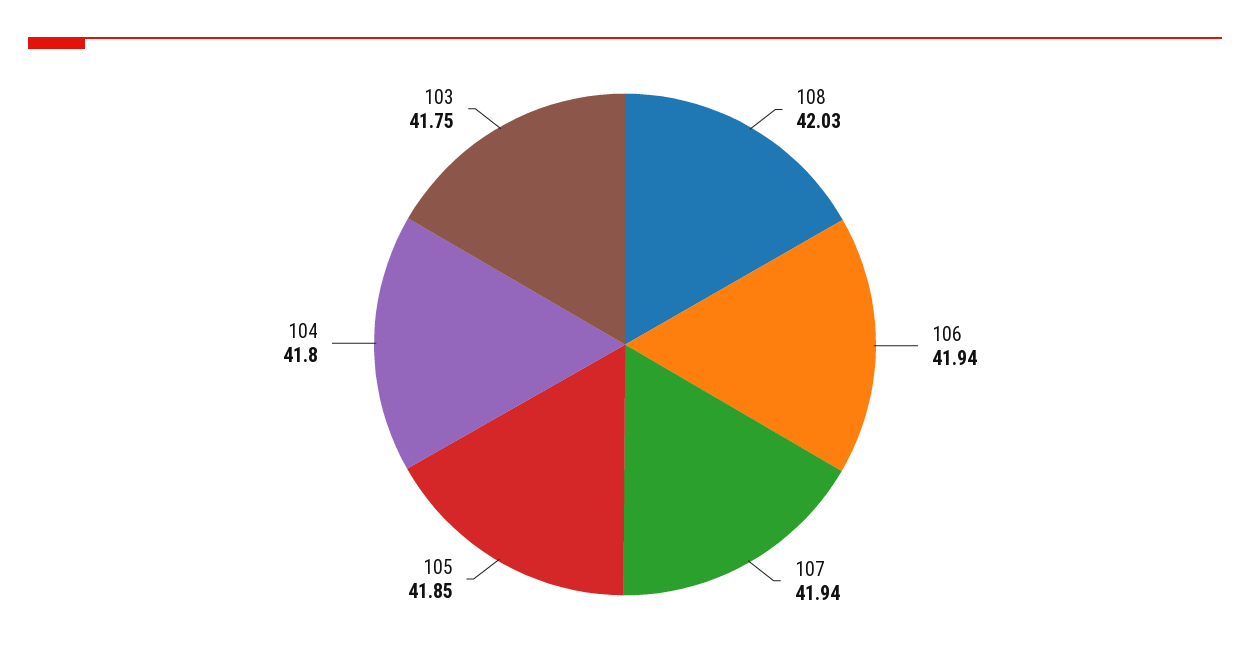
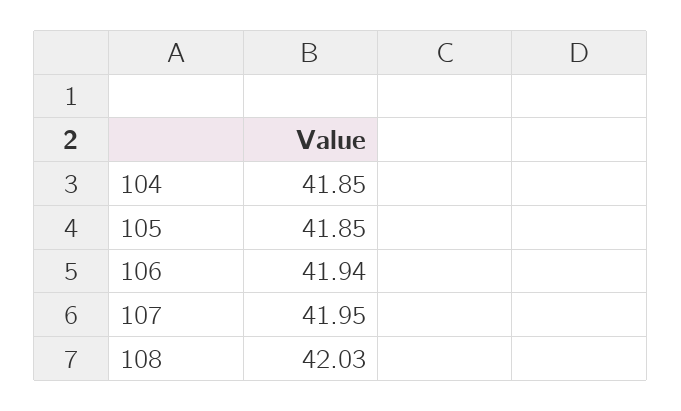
107: 41.94 -> 41.95
104: 41.8 -> 41.85
103: 41.75 -> none

